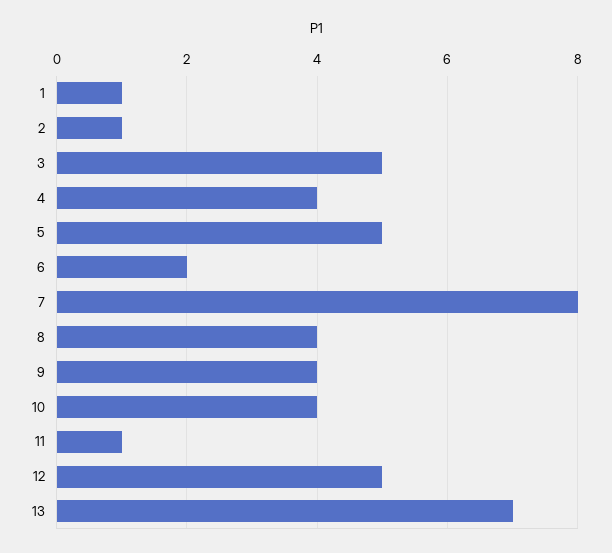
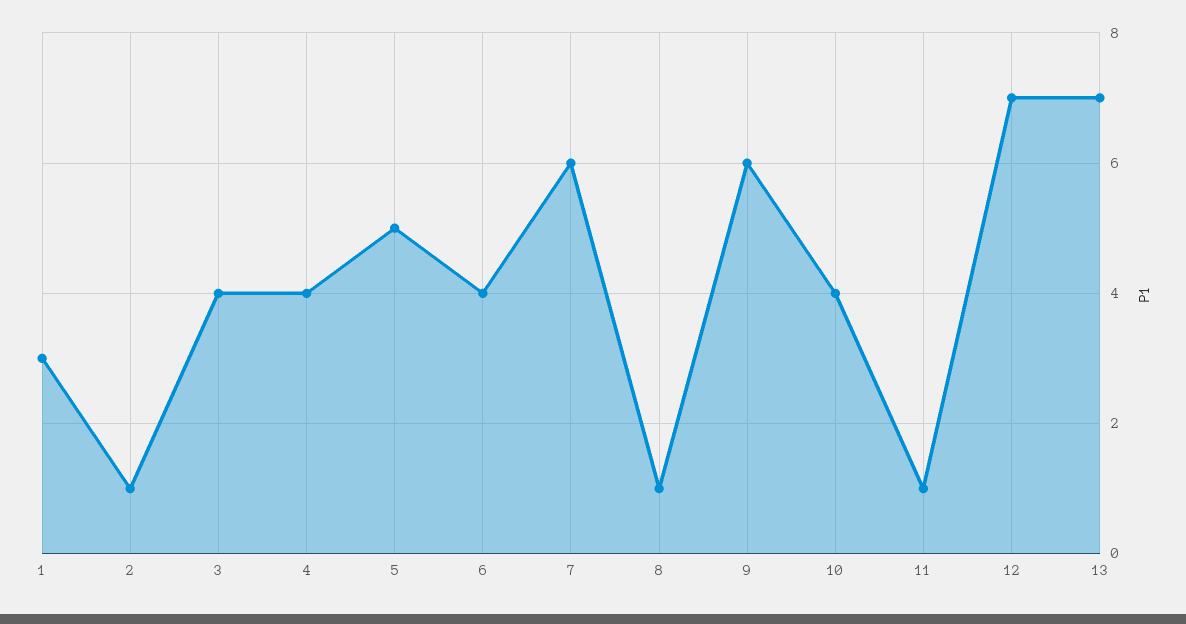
1: 1 -> 3
3: 5 -> 4
6: 2 -> 4
7: 8 -> 6
8: 4 -> 1
9: 4 -> 6
12: 5 -> 7

